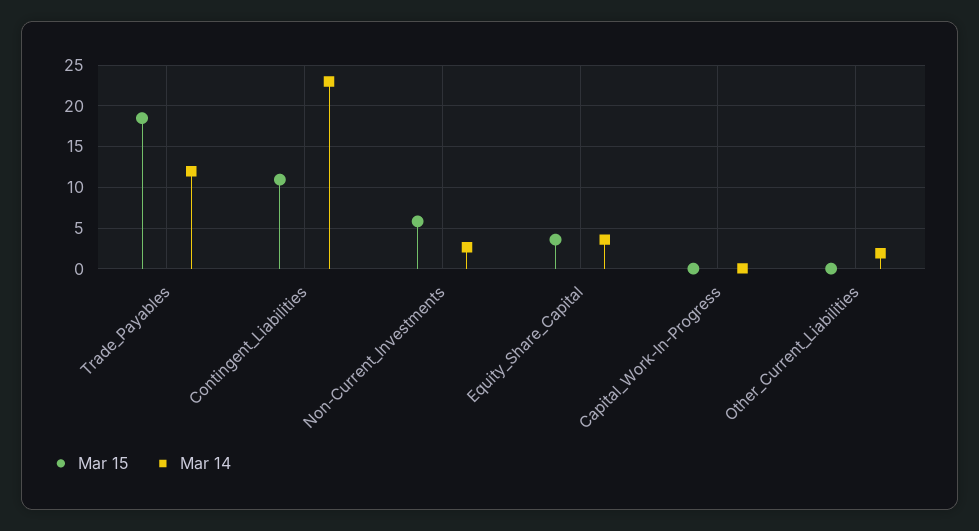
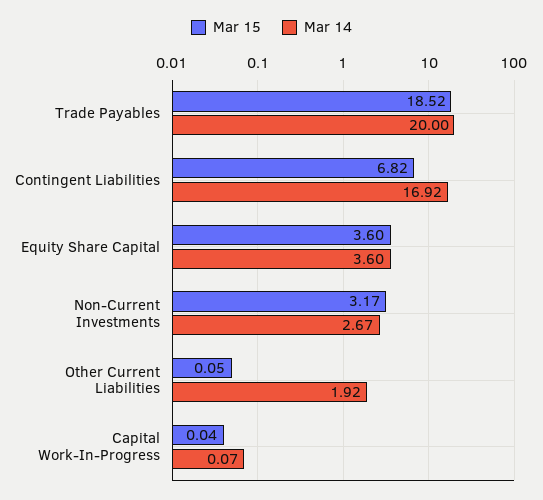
Mar 14, Trade_Payables: 12 -> 20
Mar 15, Contingent_Liabilities: 11 -> 6.82
Mar 14, Contingent_Liabilities: 23 -> 16.92
Mar 15, Non-Current_Investments: 6 -> 3.17

